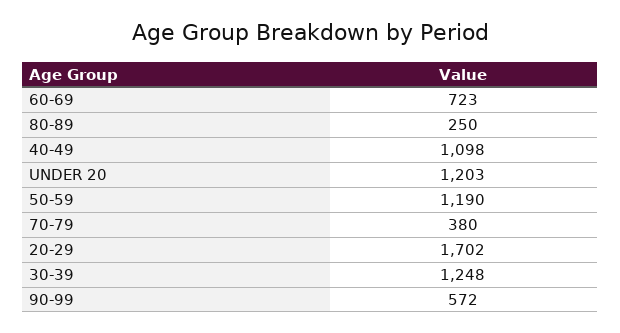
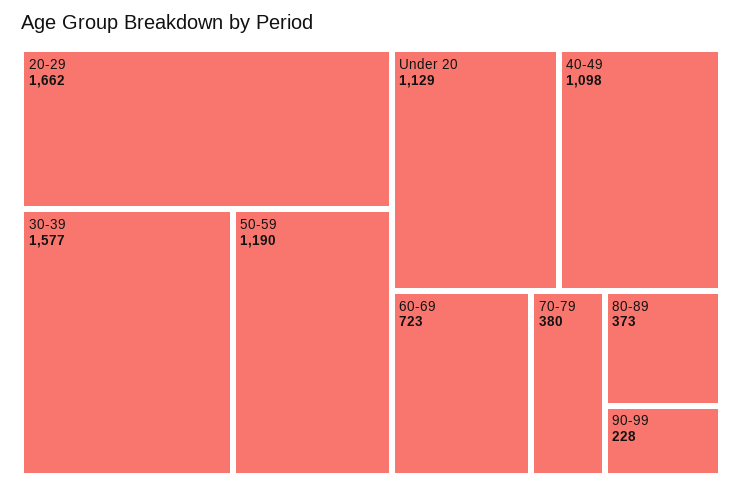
80-89: 250 -> 373
UNDER 20: 1203 -> 1129
20-29: 1702 -> 1662
30-39: 1248 -> 1577
90-99: 572 -> 228

